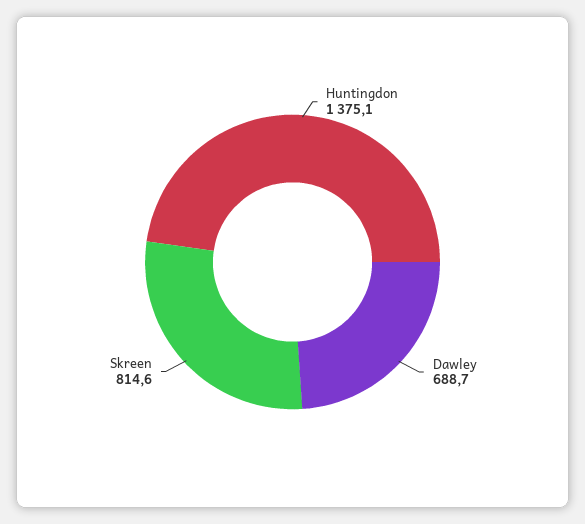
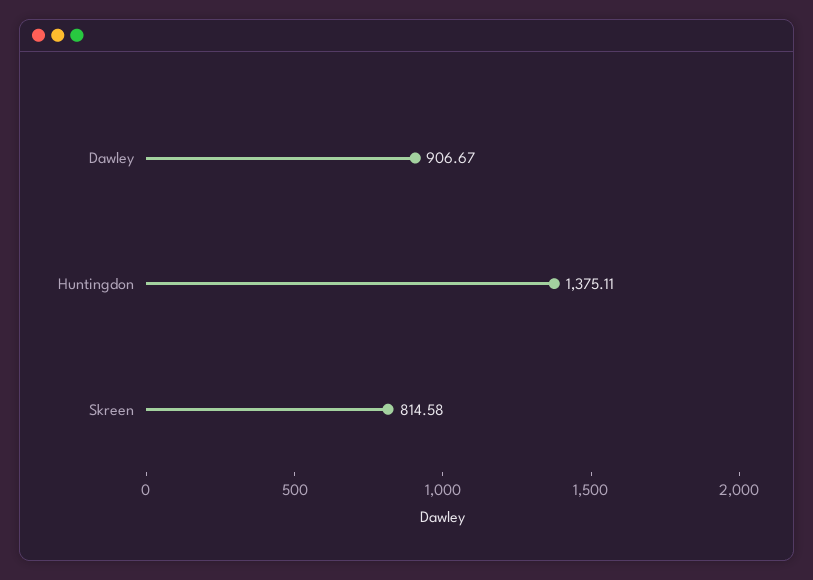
Dawley: 688.7 -> 906.67

